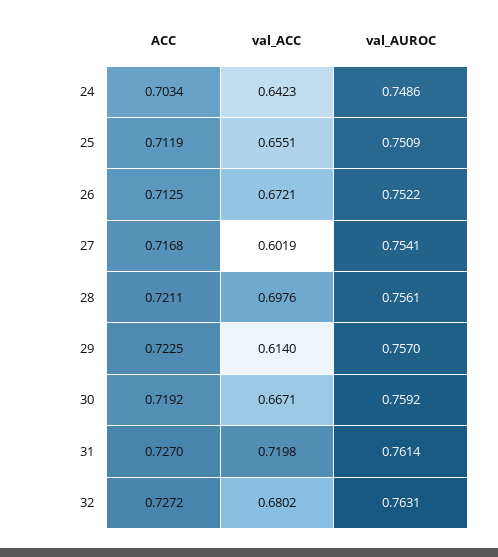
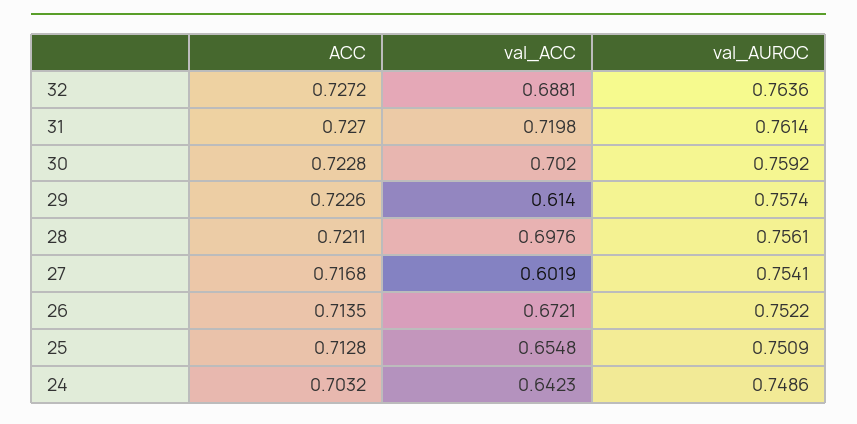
ACC, 24: 0.7034 -> 0.7032
ACC, 25: 0.7119 -> 0.7128
val_ACC, 25: 0.6551 -> 0.6548
ACC, 26: 0.7125 -> 0.7135
ACC, 29: 0.7225 -> 0.7226
val_AUROC, 29: 0.757 -> 0.7574
ACC, 30: 0.7192 -> 0.7228
val_ACC, 30: 0.6671 -> 0.702
val_ACC, 32: 0.6802 -> 0.6881
val_AUROC, 32: 0.7631 -> 0.7636

